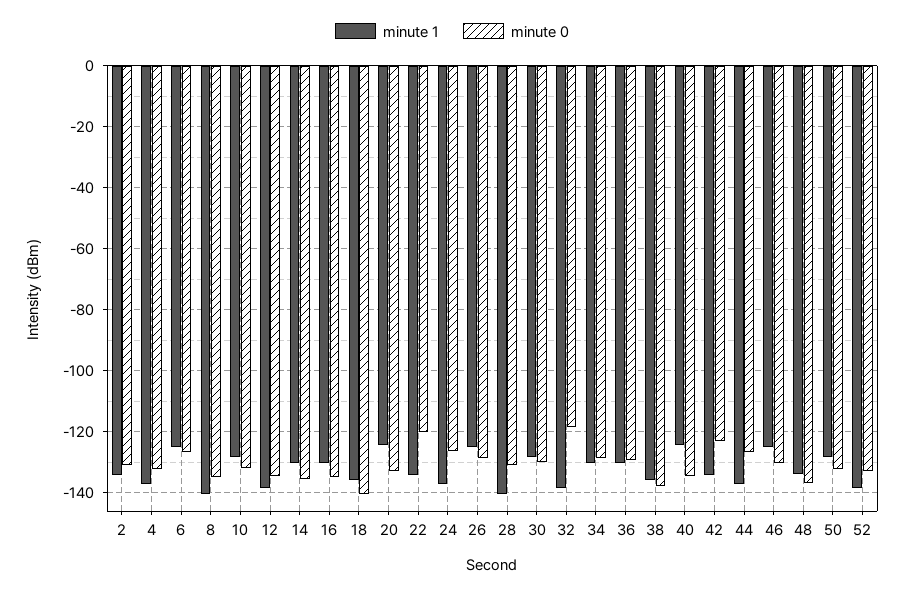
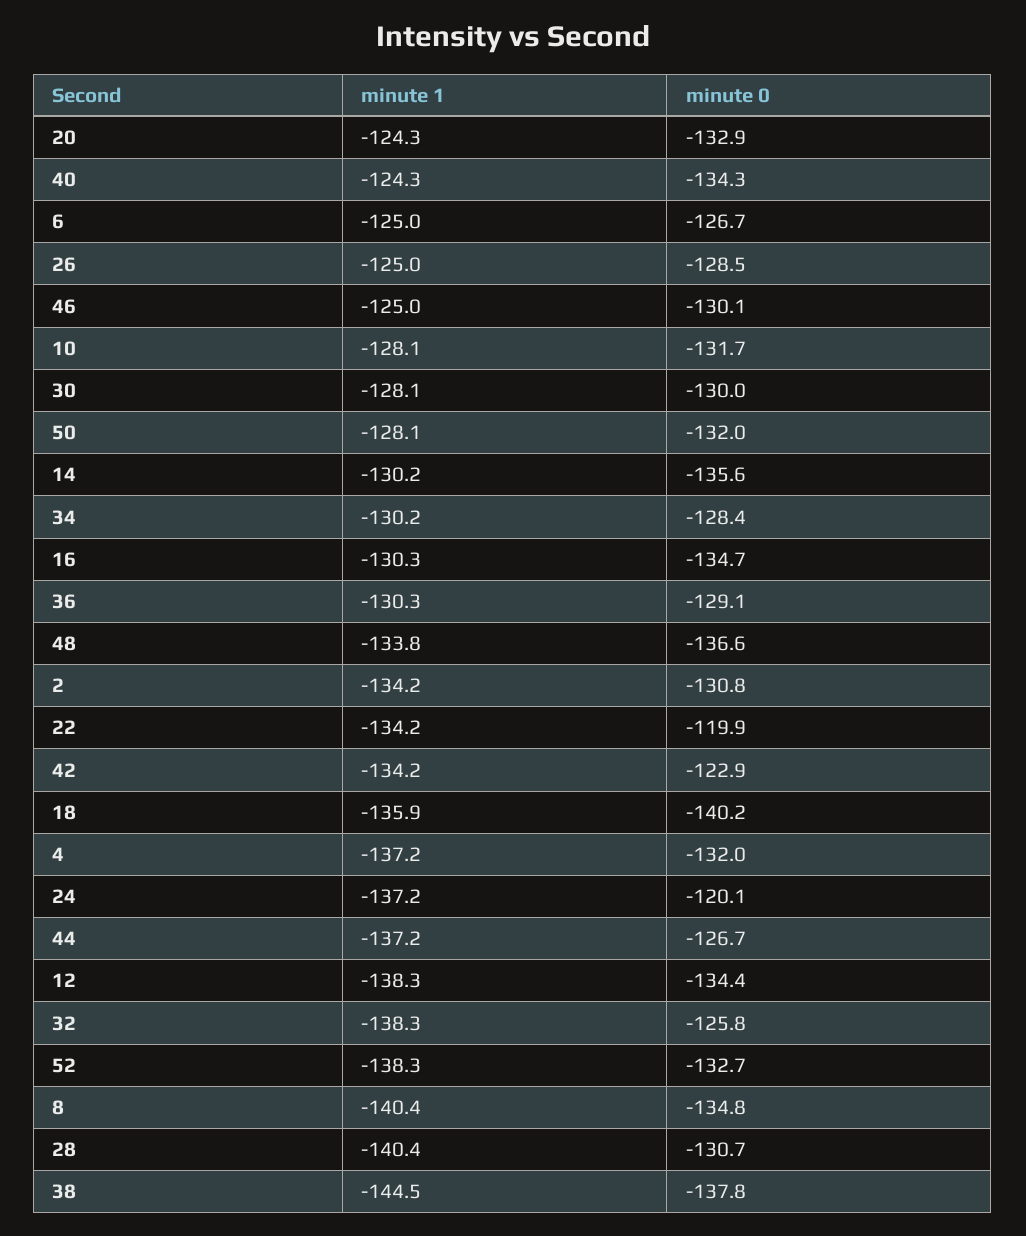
minute 0, 24: -126 -> -120.1
minute 0, 32: -118 -> -125.8
minute 1, 38: -136 -> -144.5

